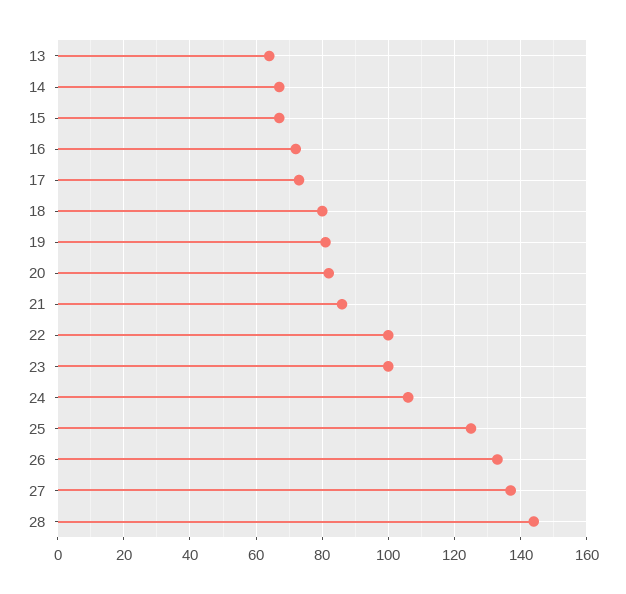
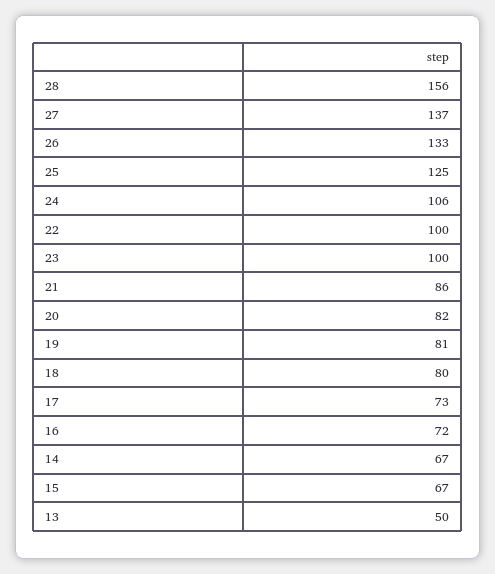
13: 65 -> 50
28: 145 -> 156

